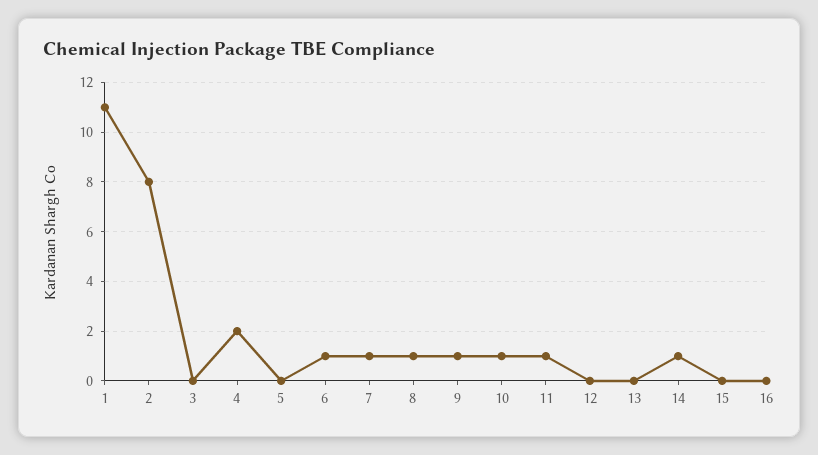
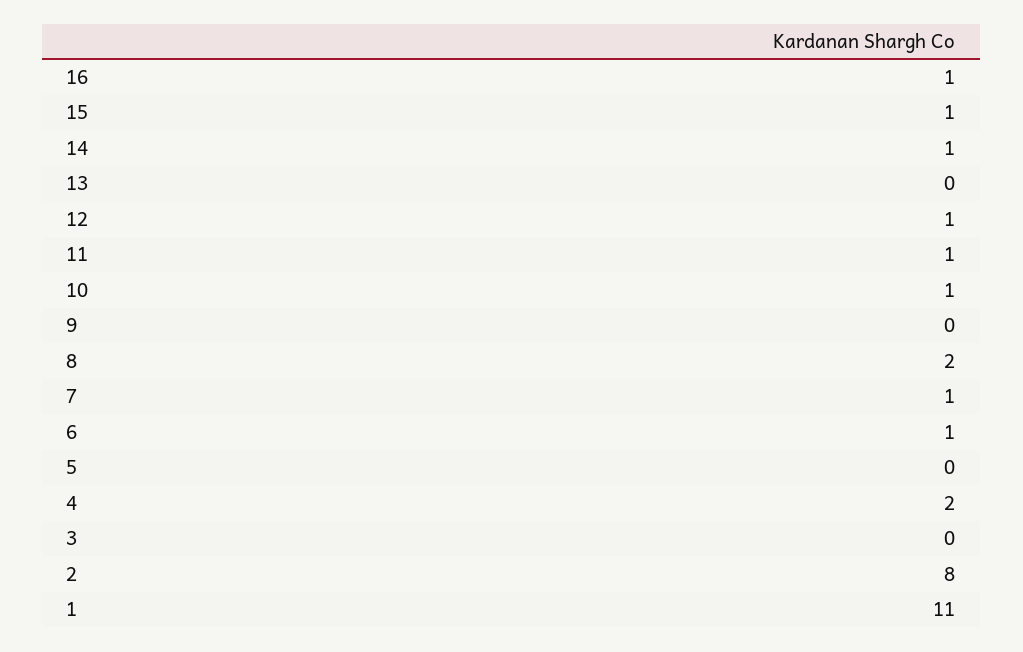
8: 1 -> 2
9: 1 -> 0
12: 0 -> 1
15: 0 -> 1
16: 0 -> 1

